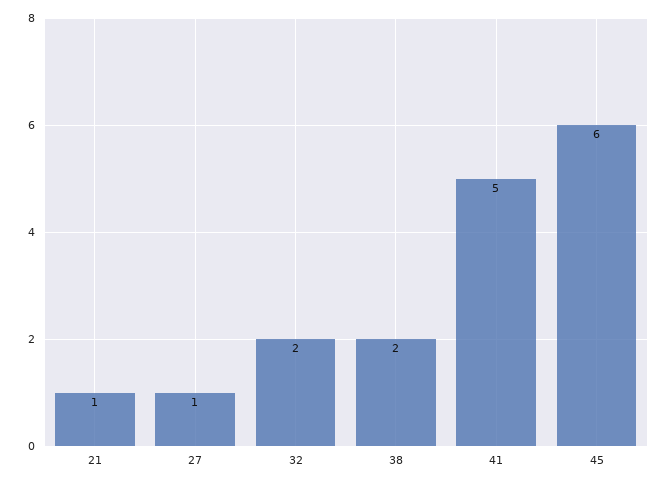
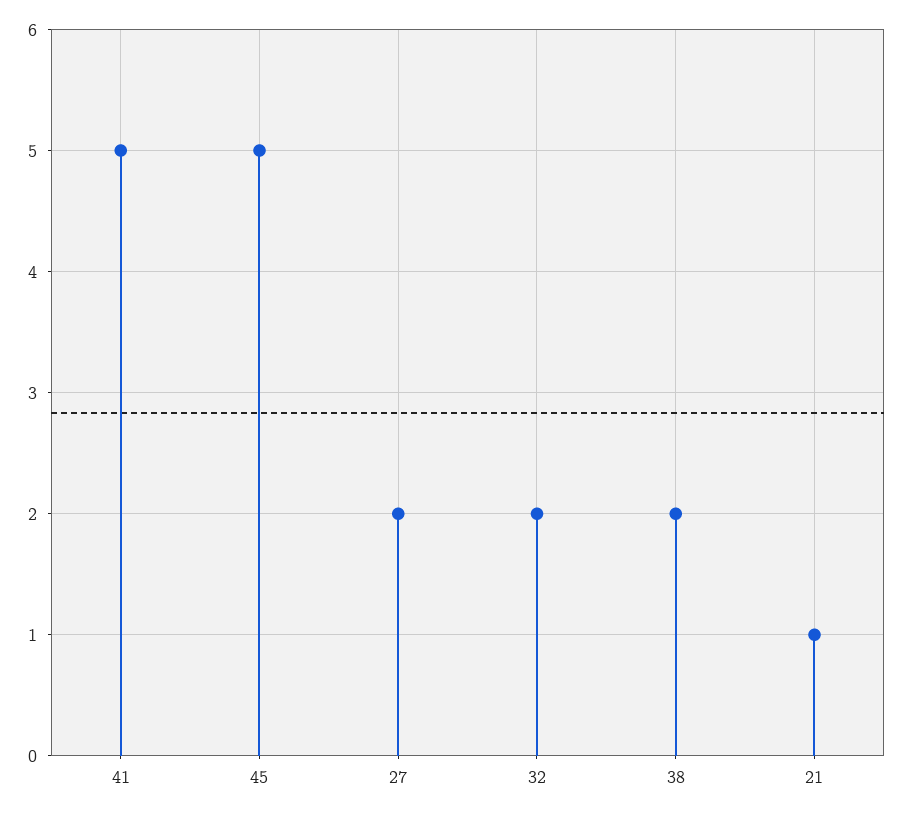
27: 1 -> 2
45: 6 -> 5

